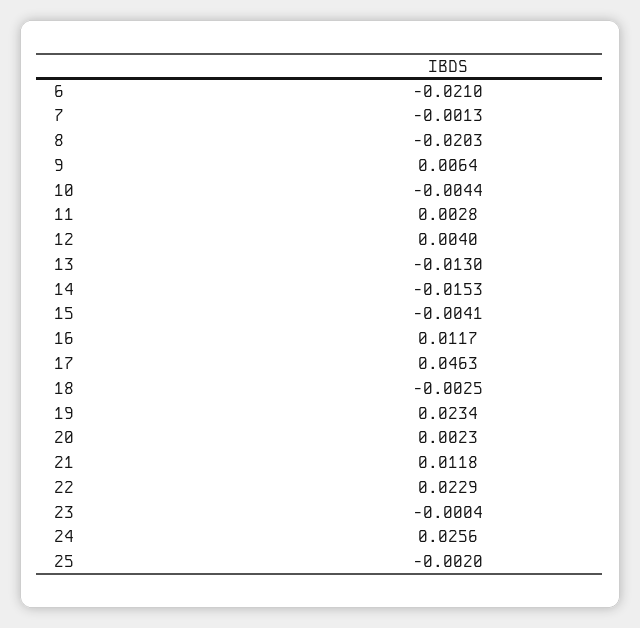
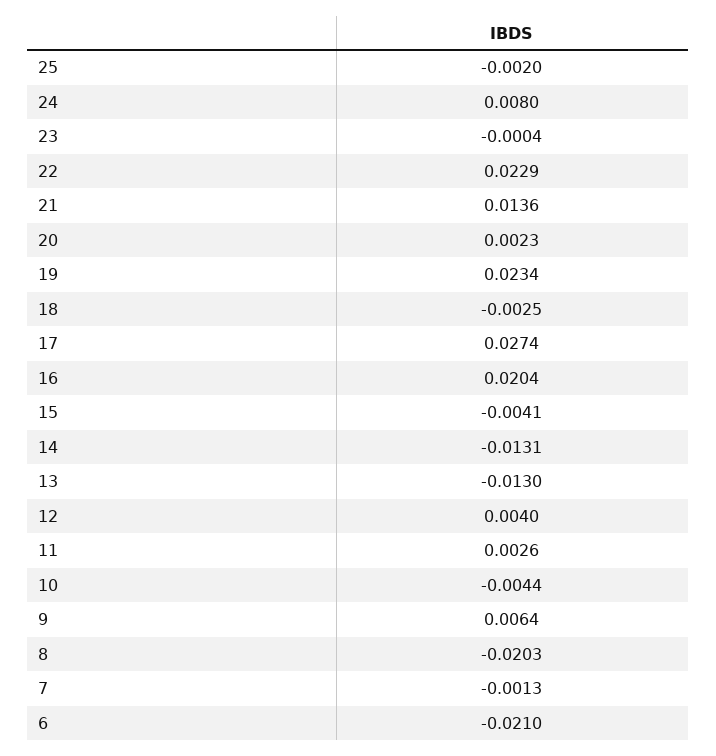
11: 0.0028 -> 0.0026
14: -0.0153 -> -0.0131
16: 0.0117 -> 0.0204
17: 0.0463 -> 0.0274
21: 0.0118 -> 0.0136
24: 0.0256 -> 0.008

